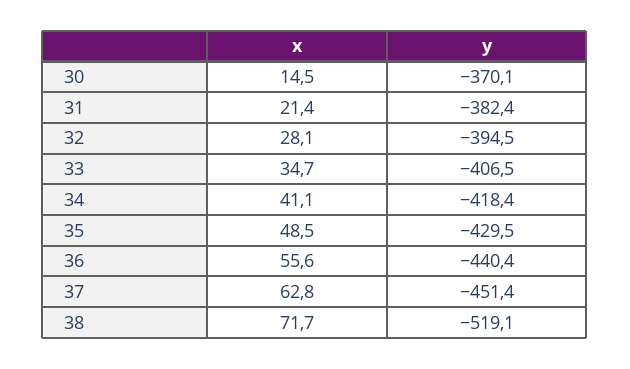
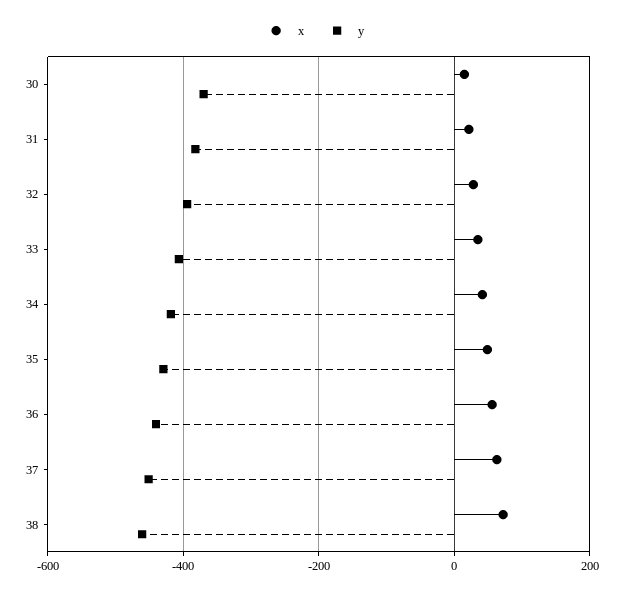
y, 38: -519.1 -> -460

